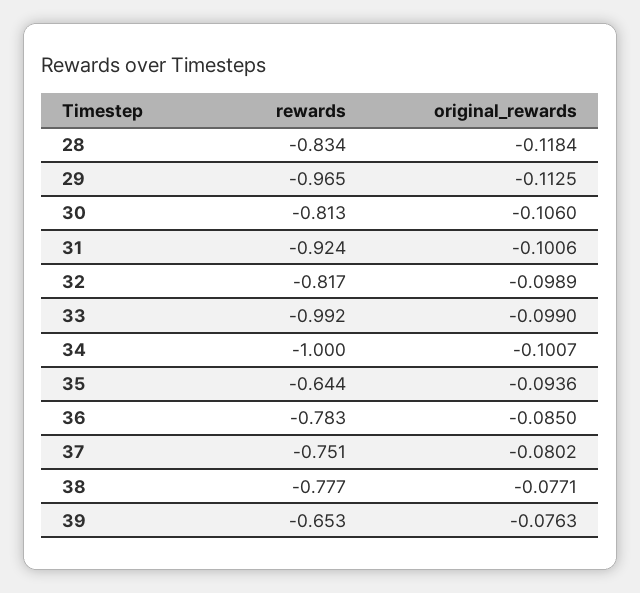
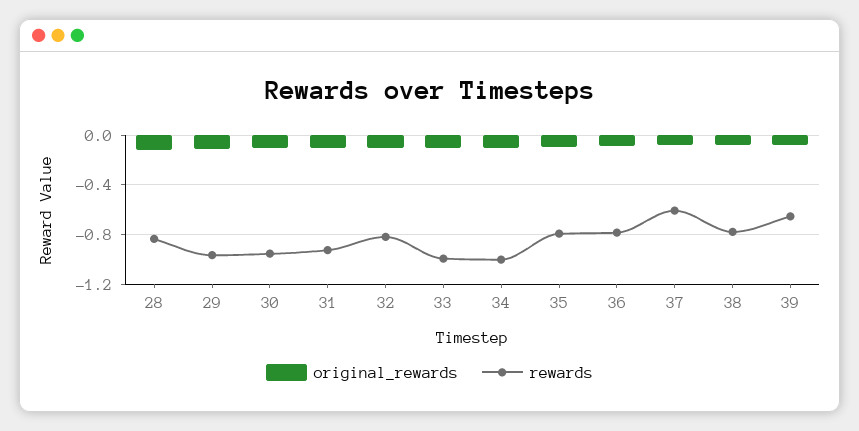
rewards, 30: -0.813 -> -0.95
rewards, 35: -0.644 -> -0.8
rewards, 37: -0.751 -> -0.6

